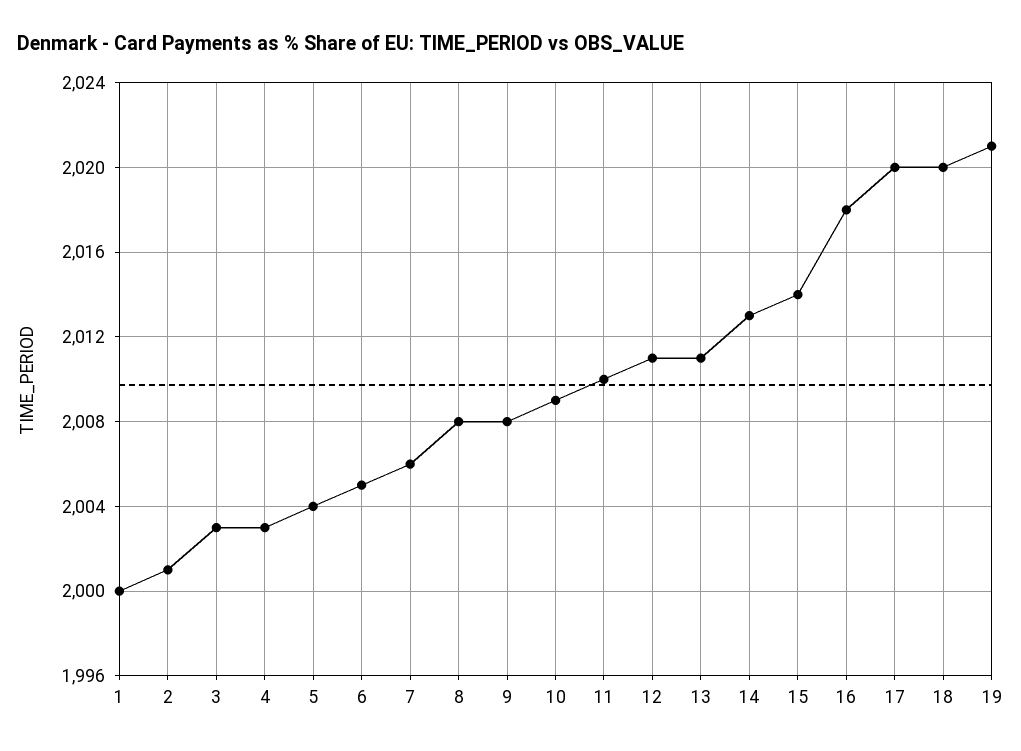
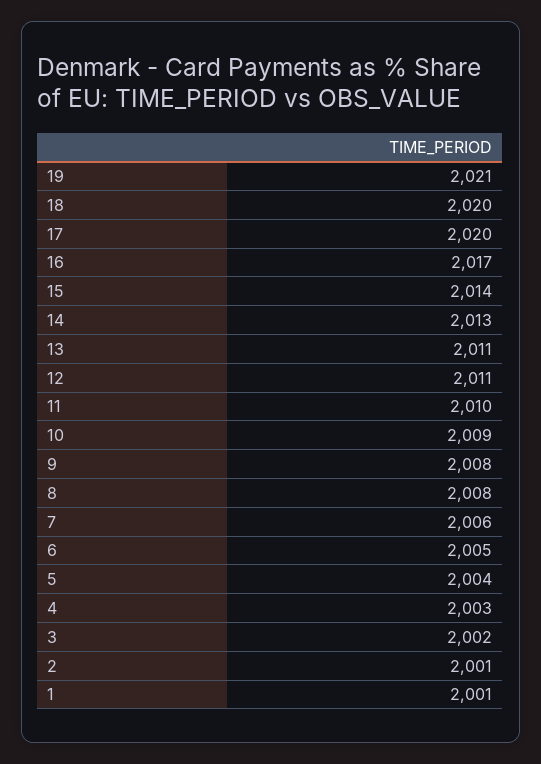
1: 2000 -> 2001
3: 2003 -> 2002
16: 2018 -> 2017

